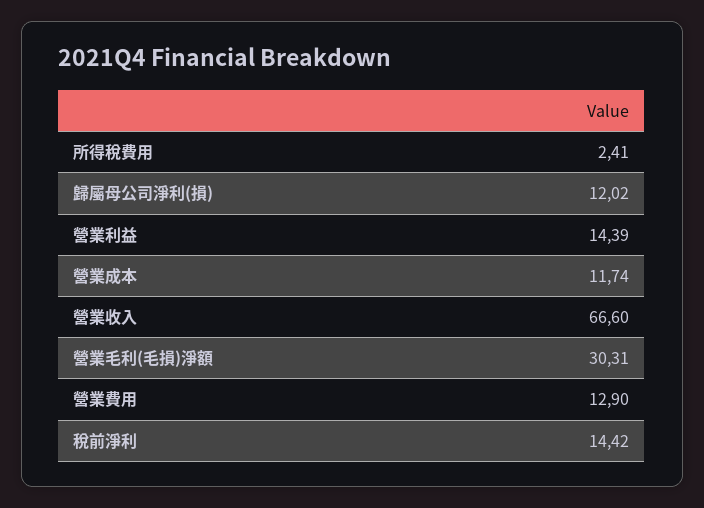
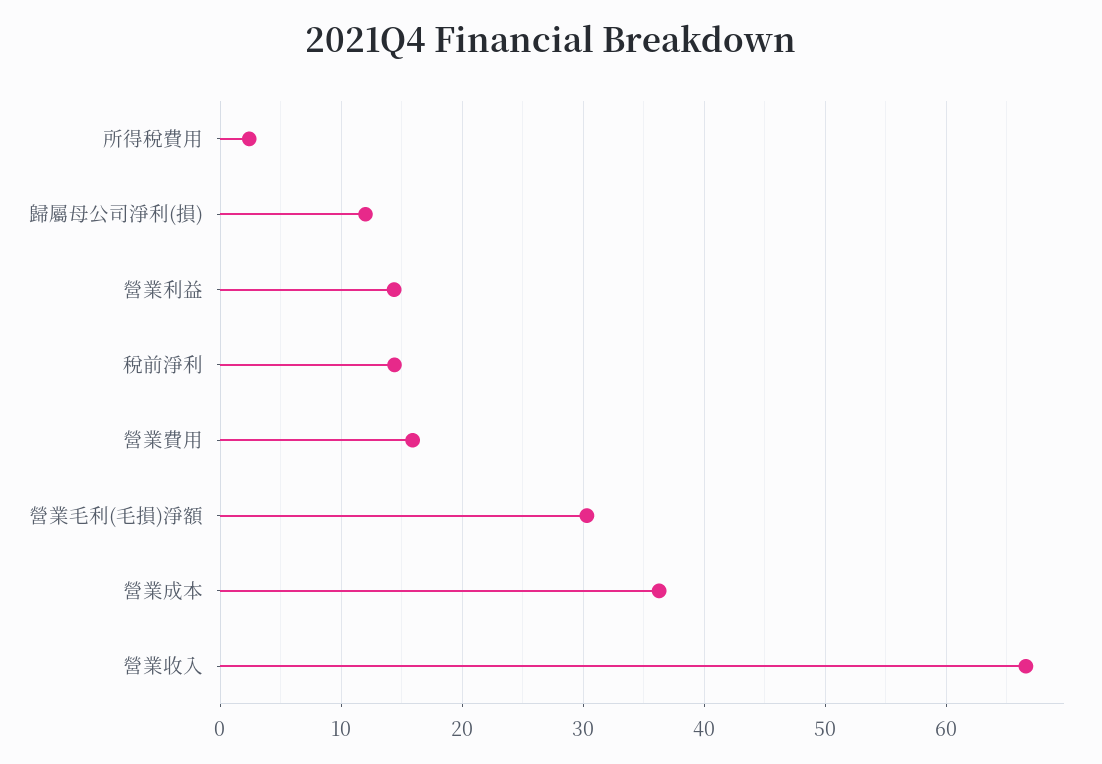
營業成本: 11.74 -> 36
營業費用: 12.9 -> 16

